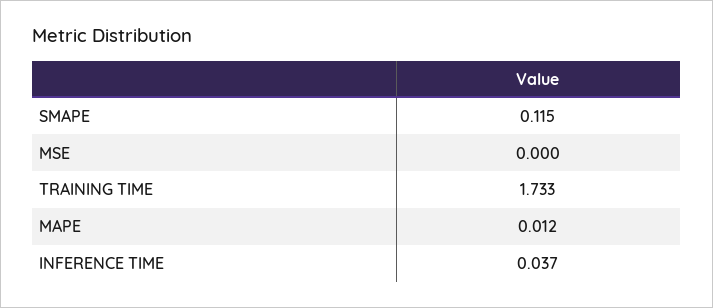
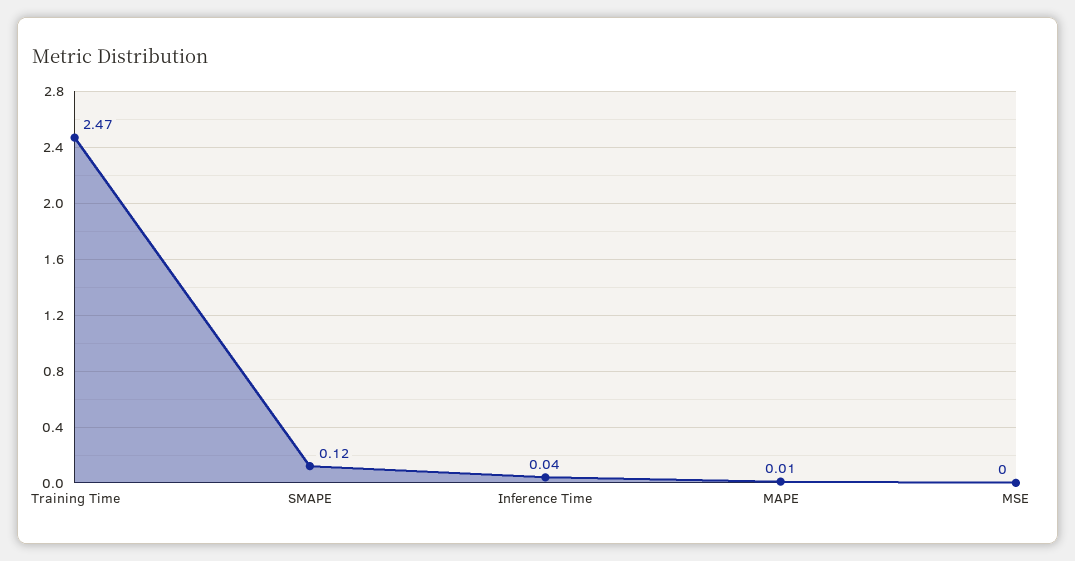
TRAINING TIME: 1.733 -> 2.47

